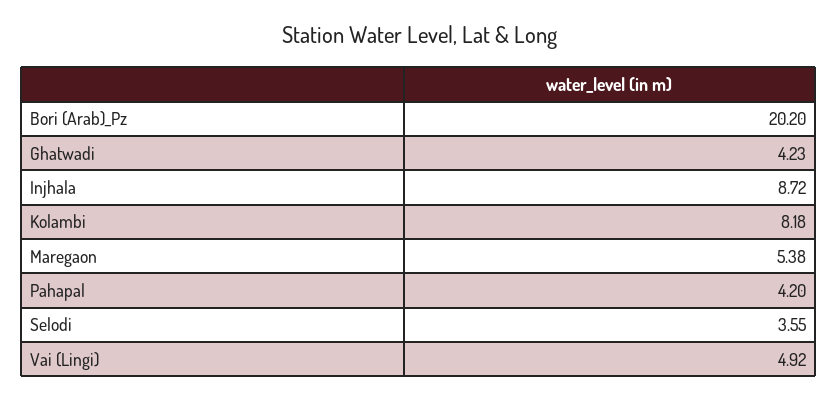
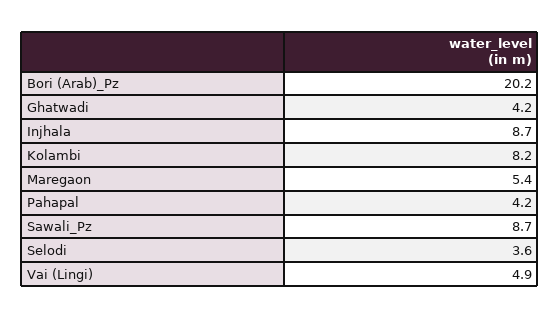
Sawali_Pz: none -> 8.7

